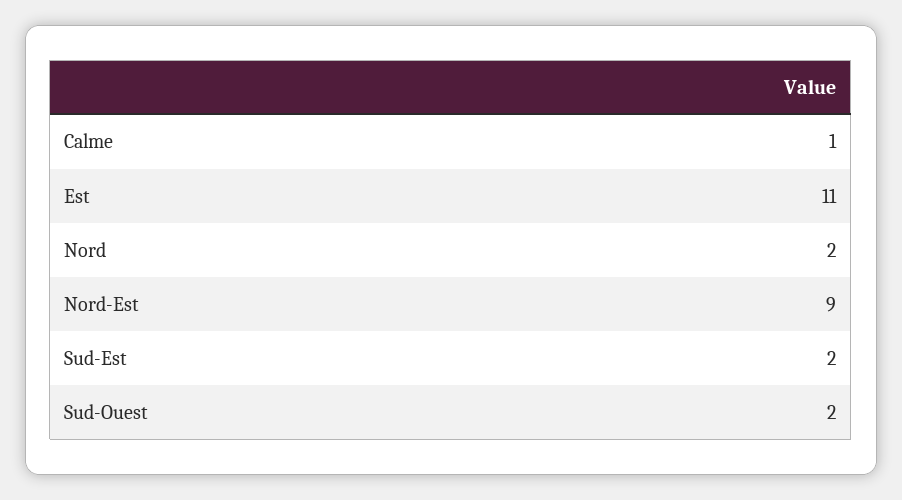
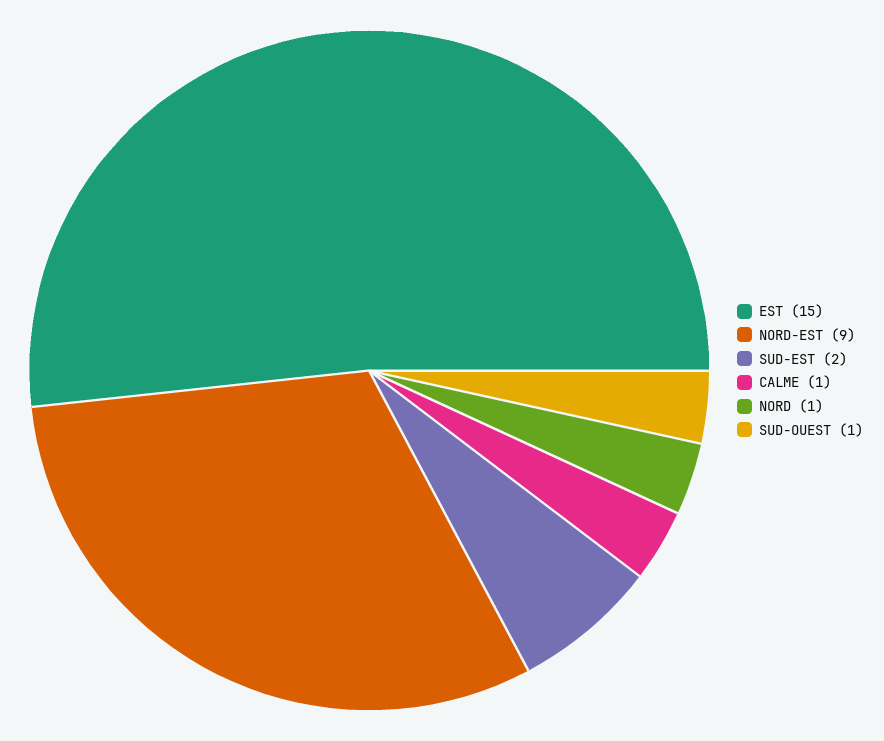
Est: 11 -> 15
Nord: 2 -> 1
Sud-Ouest: 2 -> 1

